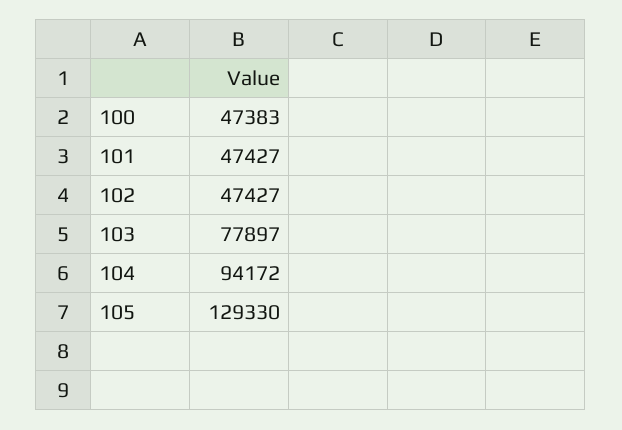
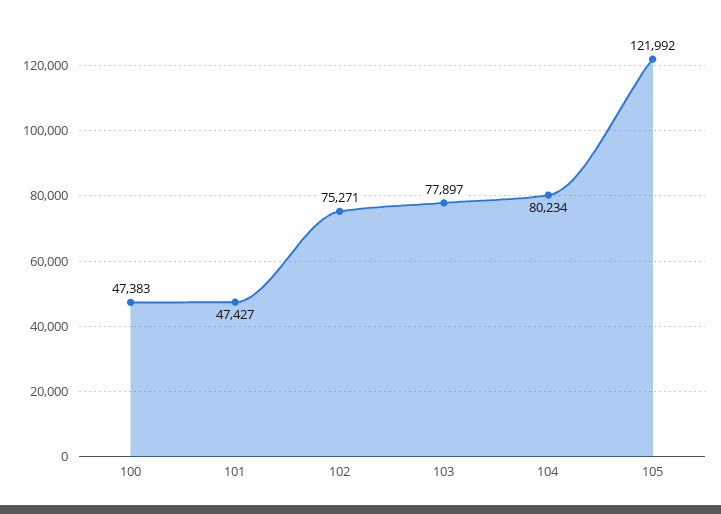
102: 47427 -> 75271
104: 94172 -> 80234
105: 129330 -> 121992

